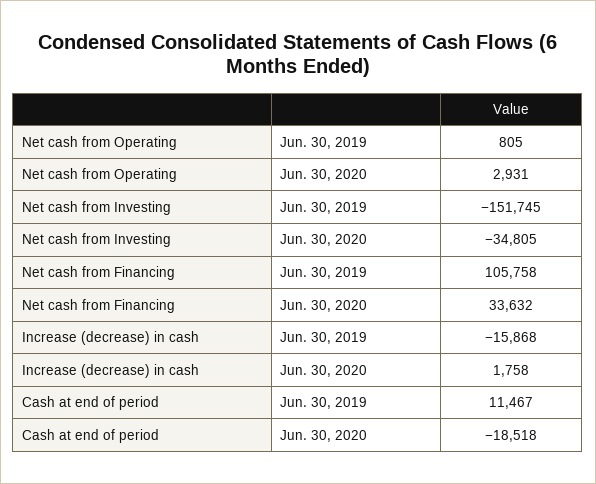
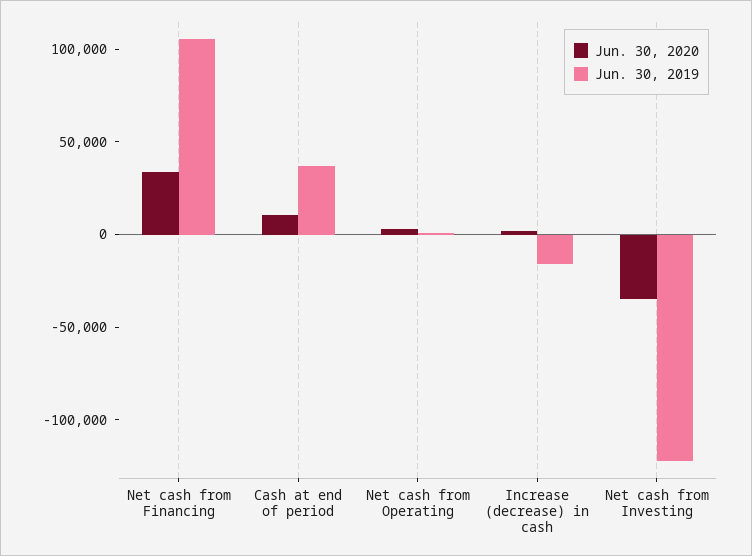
Jun. 30, 2019, Net cash from Investing: -151745 -> -120000
Jun. 30, 2019, Cash at end of period: 11467 -> 40000
Jun. 30, 2020, Cash at end of period: -18518 -> 10000

